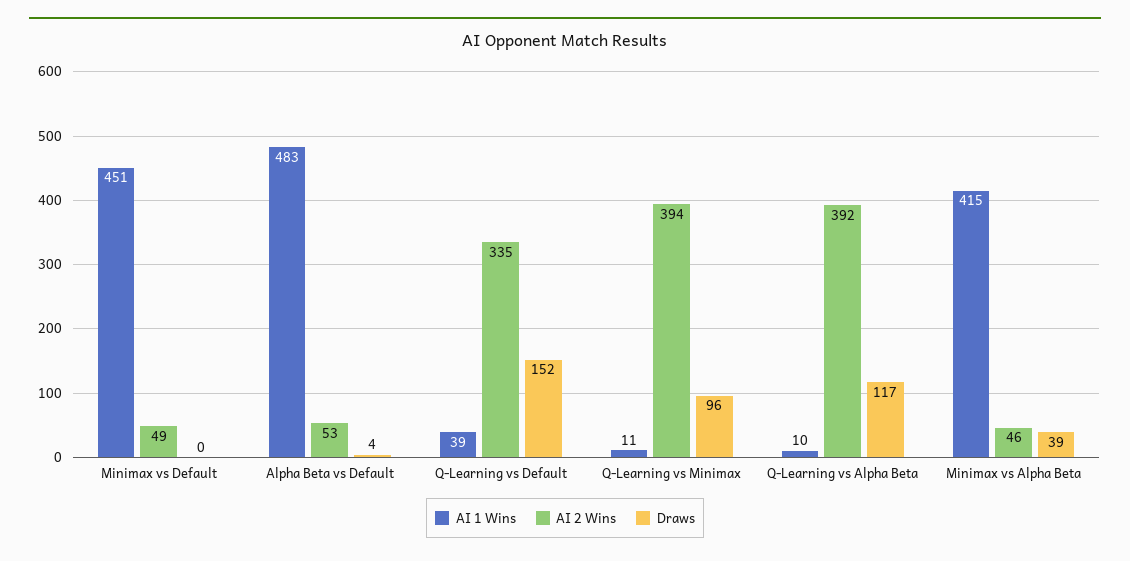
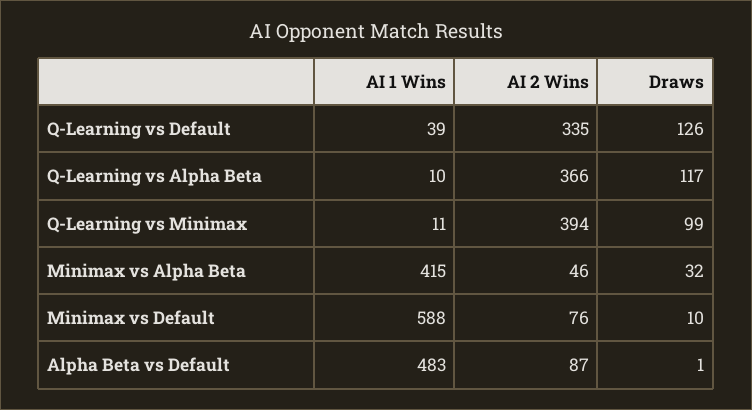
AI 1 Wins, Minimax vs Default: 451 -> 588
AI 2 Wins, Minimax vs Default: 49 -> 76
Draws, Minimax vs Default: 0 -> 10
AI 2 Wins, Alpha Beta vs Default: 53 -> 87
Draws, Alpha Beta vs Default: 4 -> 1
Draws, Q-Learning vs Default: 152 -> 126
Draws, Q-Learning vs Minimax: 96 -> 99
AI 2 Wins, Q-Learning vs Alpha Beta: 392 -> 366
Draws, Minimax vs Alpha Beta: 39 -> 32

